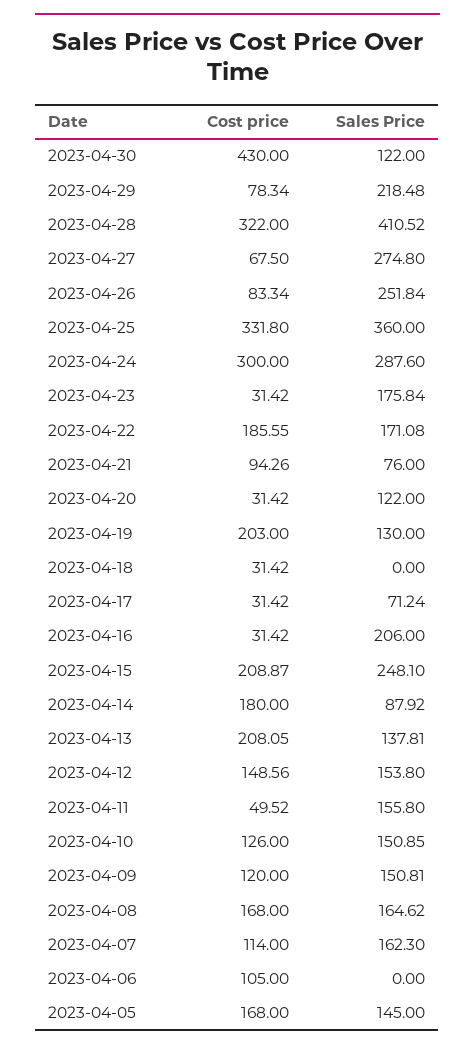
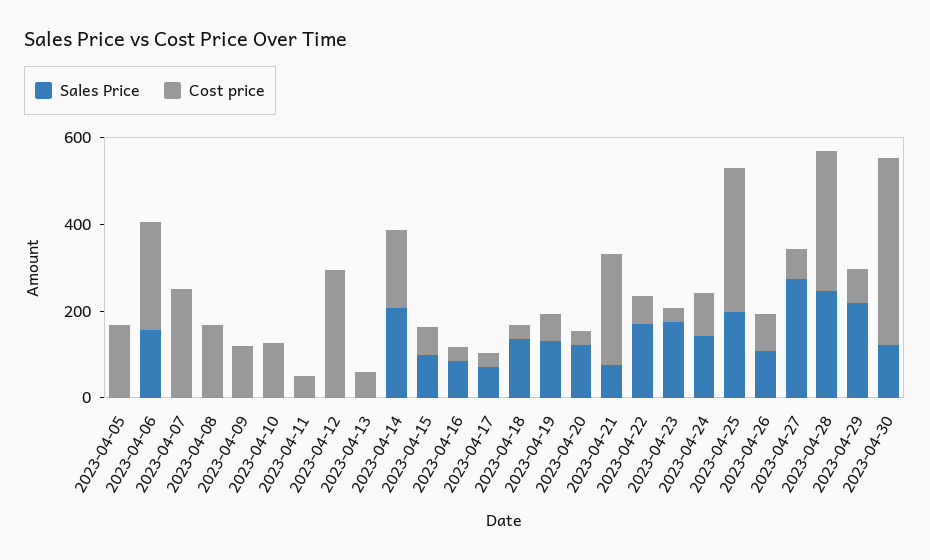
Sales Price, 2023-04-28: 410.52 -> 250
Sales Price, 2023-04-26: 251.84 -> 100
Sales Price, 2023-04-25: 360 -> 200
Cost price, 2023-04-24: 300 -> 100
Sales Price, 2023-04-24: 287.6 -> 150
Cost price, 2023-04-22: 185.55 -> 50
Cost price, 2023-04-21: 94.26 -> 250
Cost price, 2023-04-19: 203 -> 50
Sales Price, 2023-04-18: 0 -> 150
Sales Price, 2023-04-16: 206 -> 100
Cost price, 2023-04-15: 208.87 -> 50
Sales Price, 2023-04-15: 248.1 -> 100
Sales Price, 2023-04-14: 87.92 -> 200
Cost price, 2023-04-13: 208.05 -> 50
Sales Price, 2023-04-13: 137.81 -> 0
Cost price, 2023-04-12: 148.56 -> 300
Sales Price, 2023-04-12: 153.8 -> 0
Sales Price, 2023-04-11: 155.8 -> 0
Sales Price, 2023-04-10: 150.85 -> 0
Sales Price, 2023-04-09: 150.81 -> 0
Sales Price, 2023-04-08: 164.62 -> 0
Cost price, 2023-04-07: 114 -> 250
Sales Price, 2023-04-07: 162.3 -> 0
Cost price, 2023-04-06: 105 -> 250
Sales Price, 2023-04-06: 0 -> 150
Sales Price, 2023-04-05: 145 -> 0

